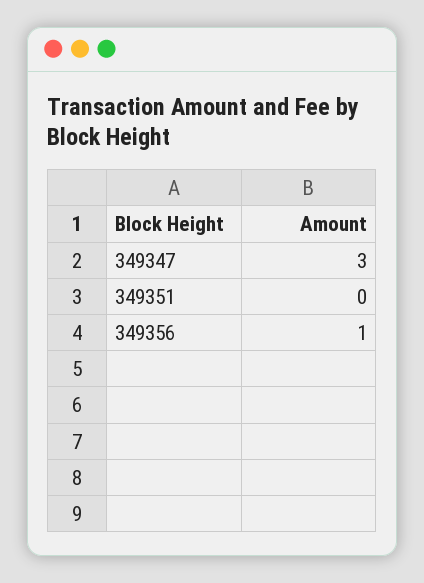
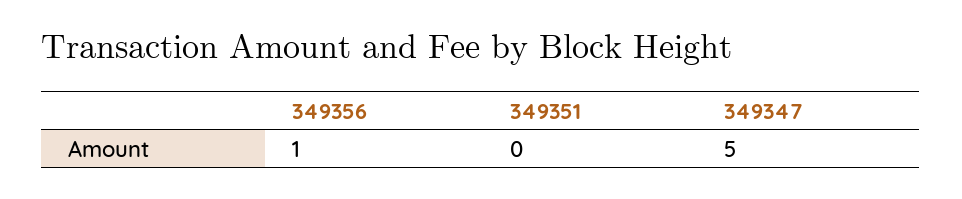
349347: 3 -> 5

